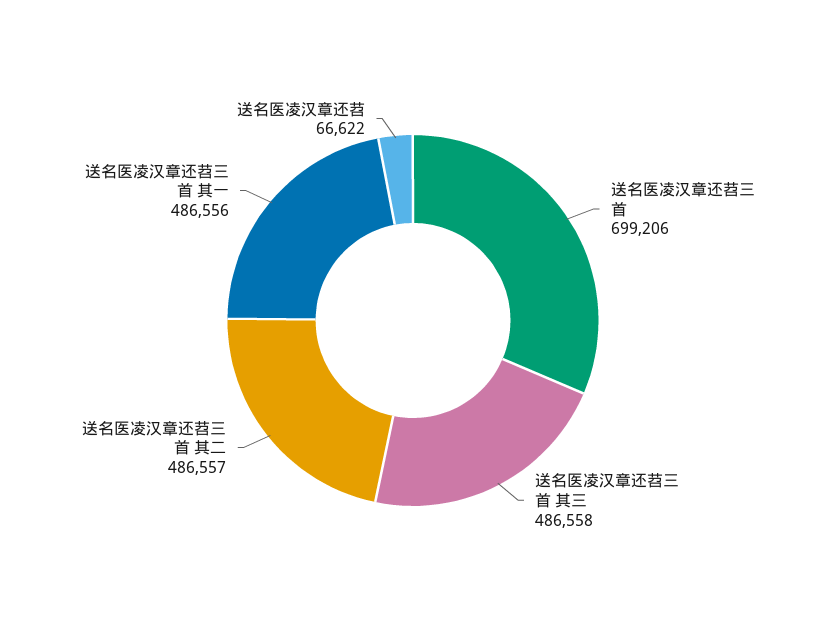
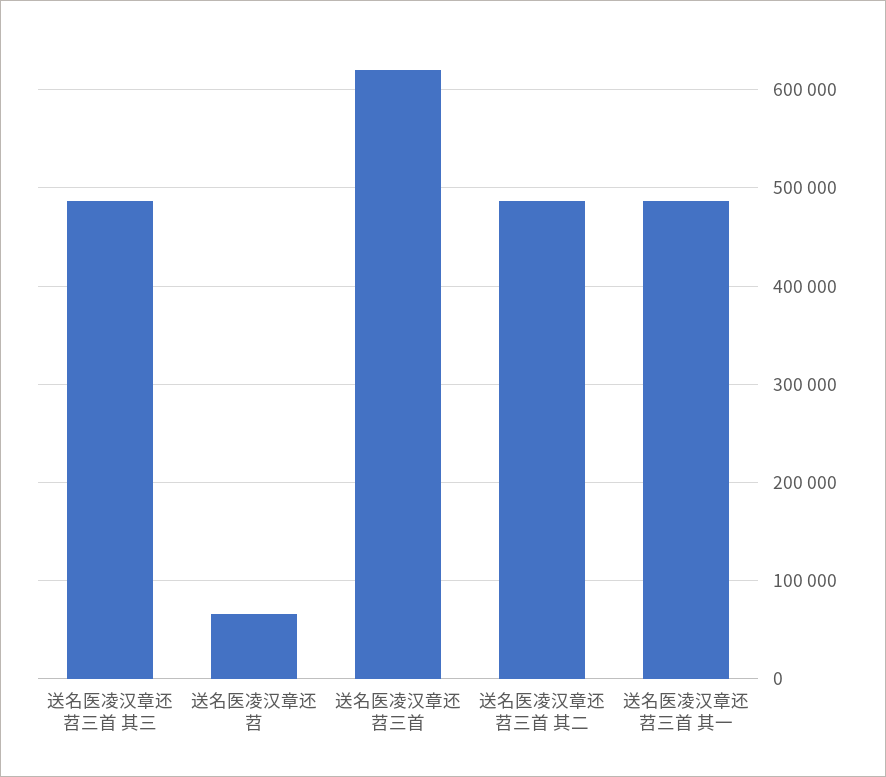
送名医凌汉章还苕三首: 699206 -> 620000

